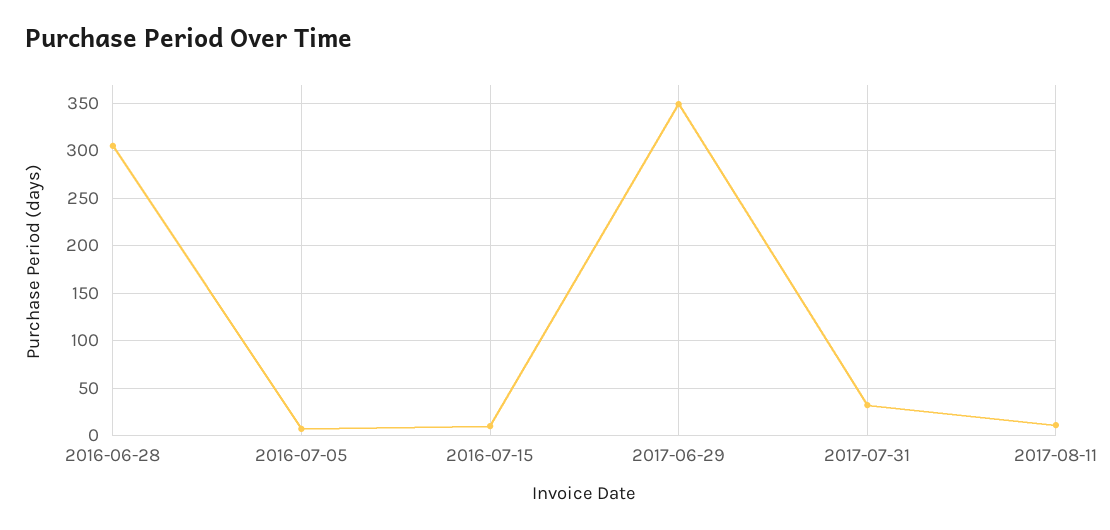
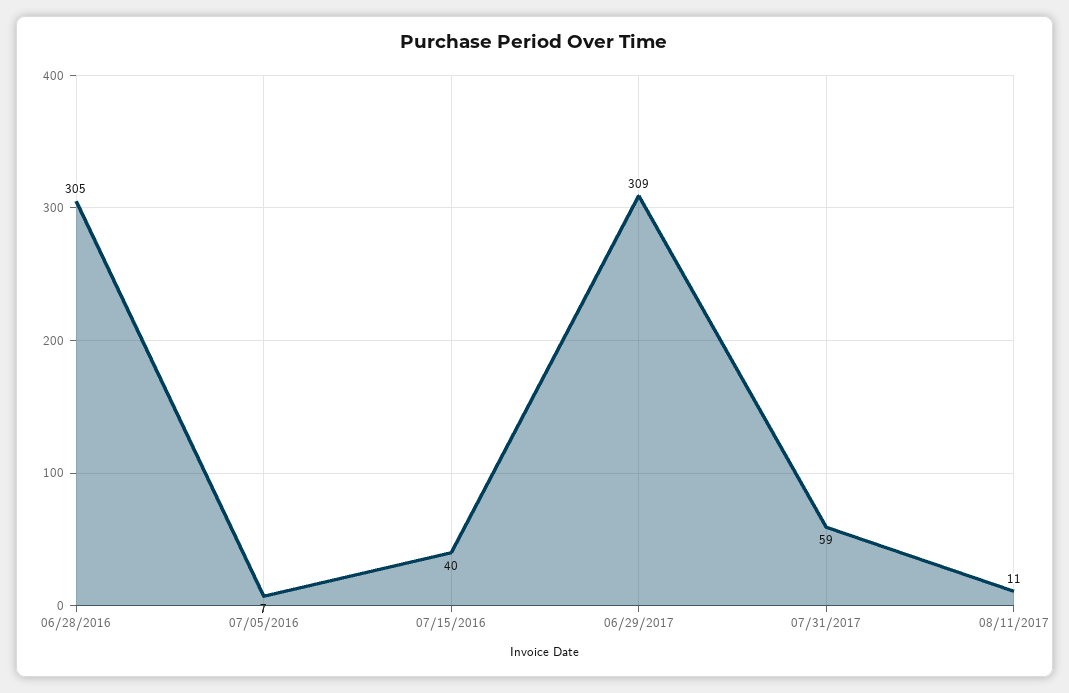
2016-07-15: 10 -> 40
2017-06-29: 350 -> 309
2017-07-31: 30 -> 59

